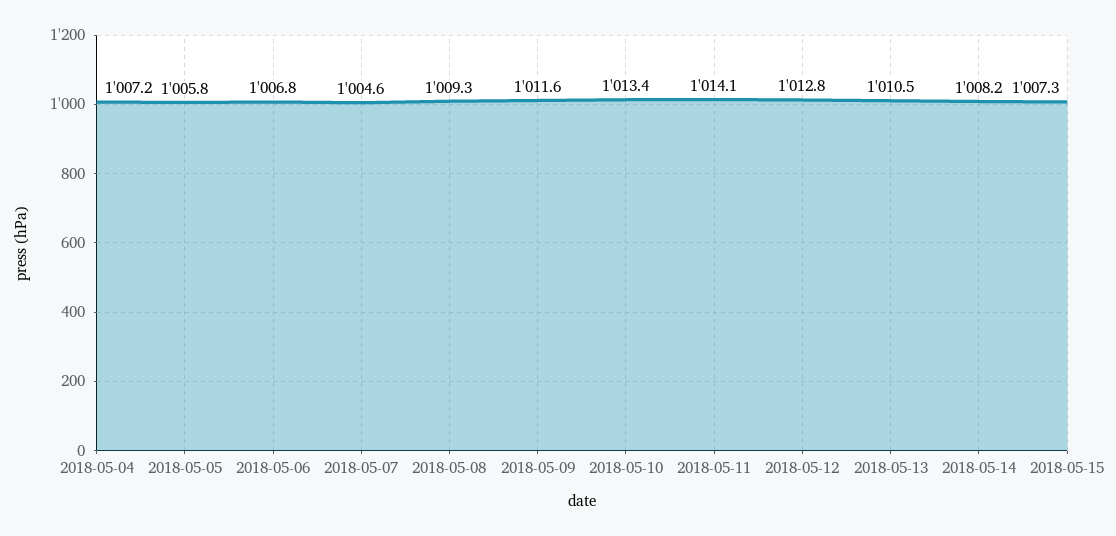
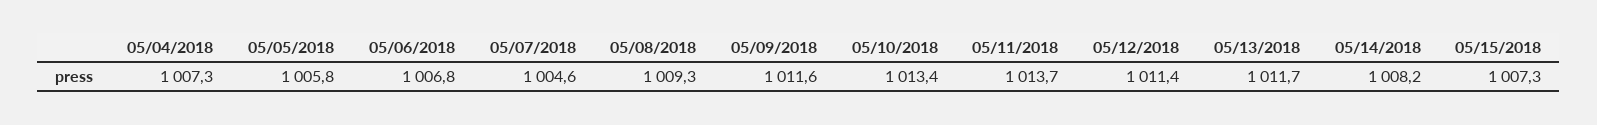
2018-05-04: 1007.2 -> 1007.3
2018-05-11: 1014.1 -> 1013.7
2018-05-12: 1012.8 -> 1011.4
2018-05-13: 1010.5 -> 1011.7

